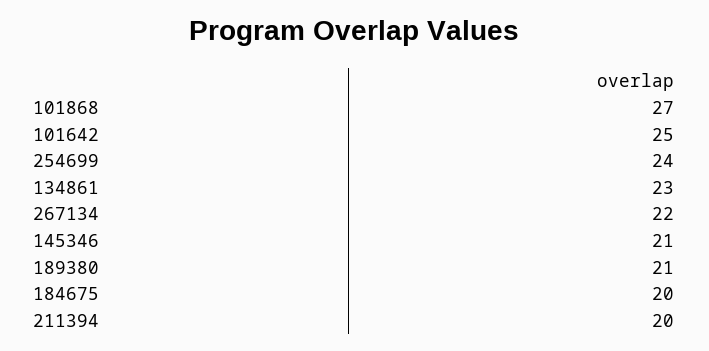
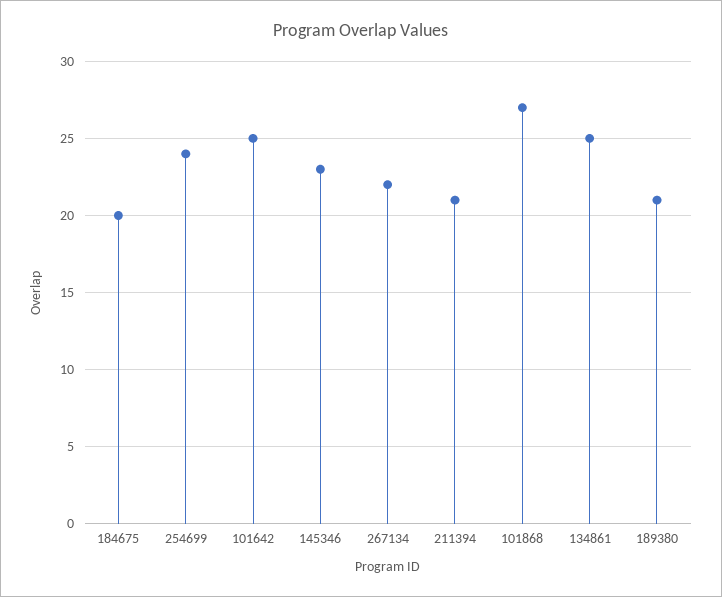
134861: 23 -> 25
145346: 21 -> 23
211394: 20 -> 21

